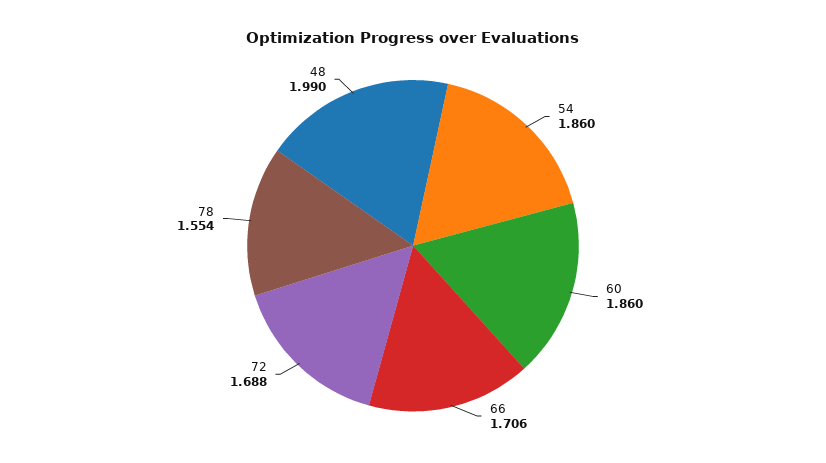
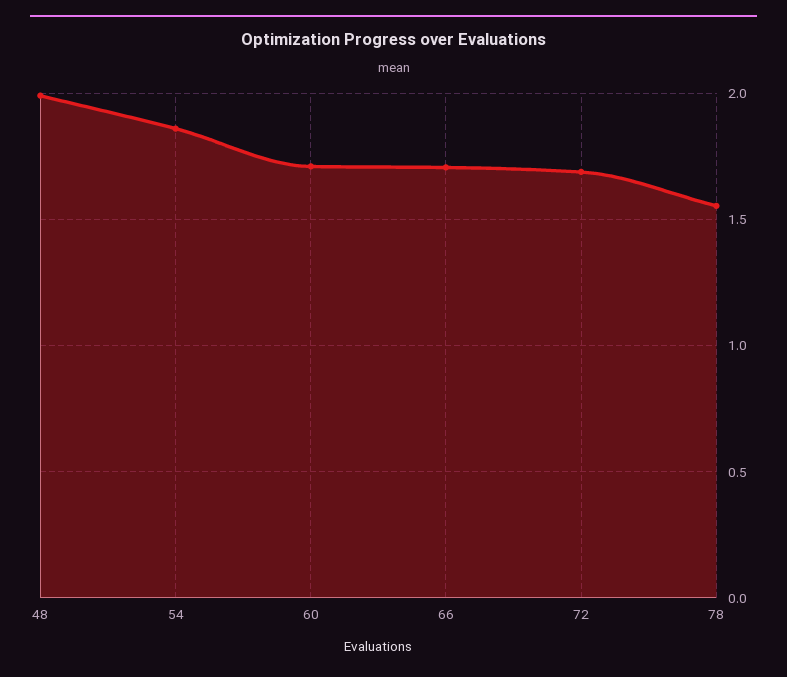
60: 1.86 -> 1.7

